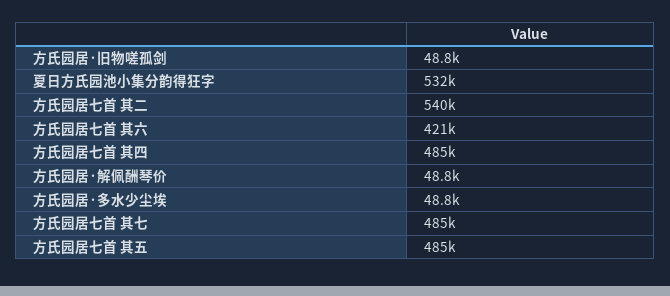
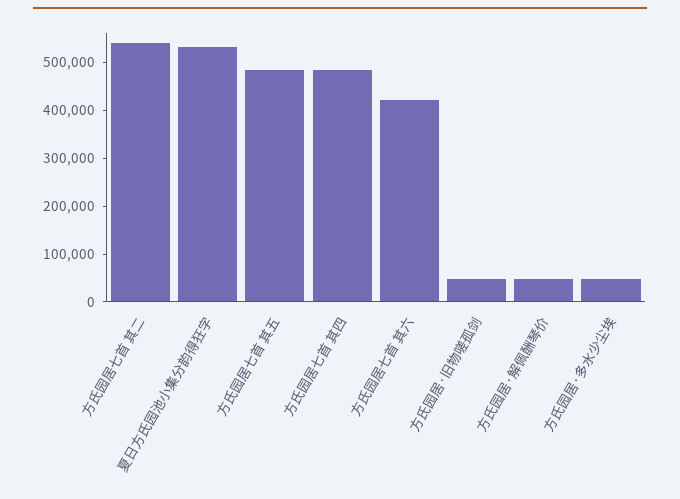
方氏园居七首 其七: 485000 -> none

